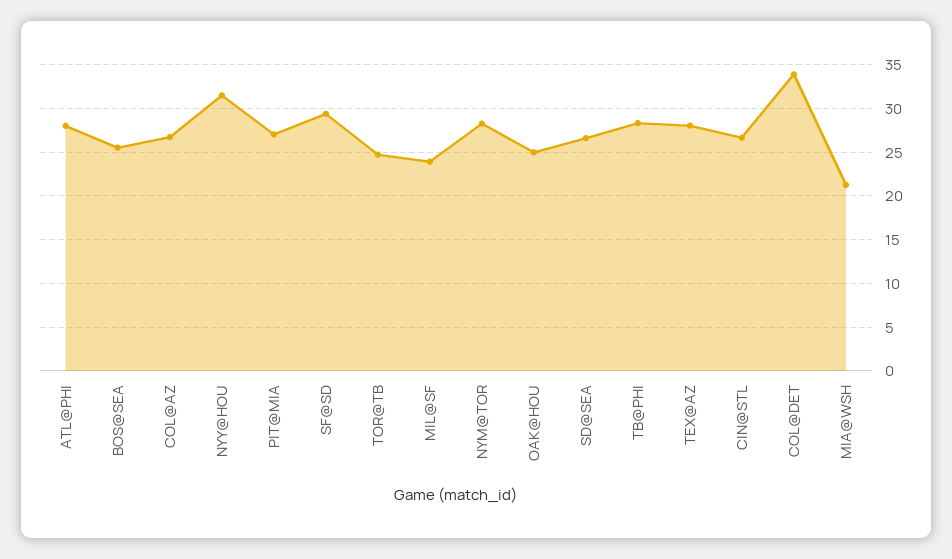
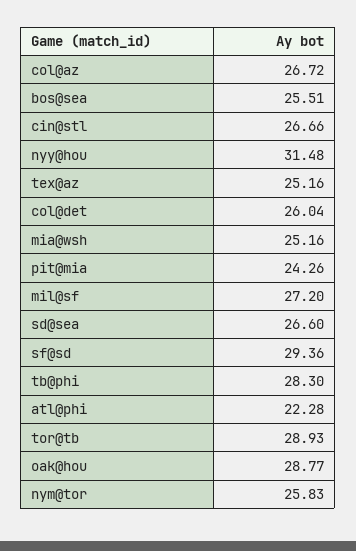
ATL@PHI: 28 -> 22.28
PIT@MIA: 27 -> 24.26
TOR@TB: 25 -> 28.93
MIL@SF: 24 -> 27.2
NYM@TOR: 28 -> 25.83
OAK@HOU: 25 -> 28.77
TEX@AZ: 28 -> 25.16
COL@DET: 34 -> 26.04
MIA@WSH: 21 -> 25.16

